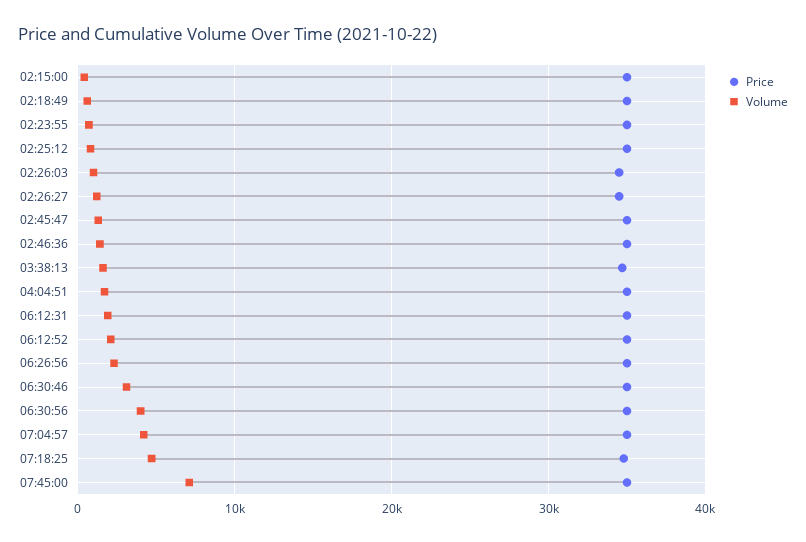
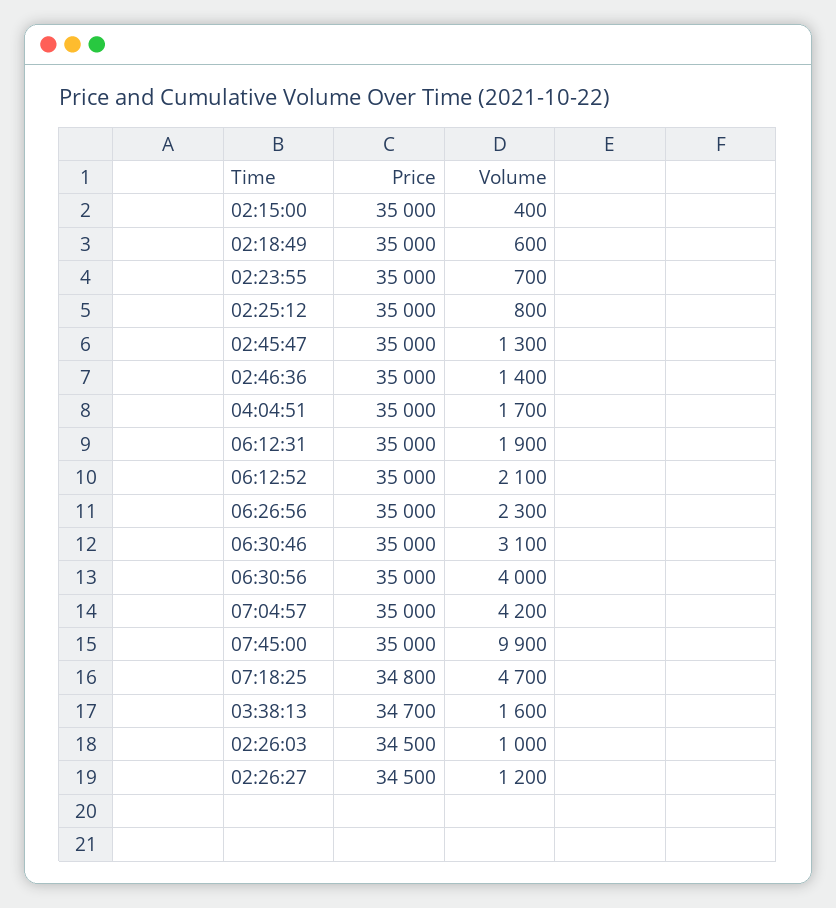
Volume, 07:45:00: 7000 -> 9900

